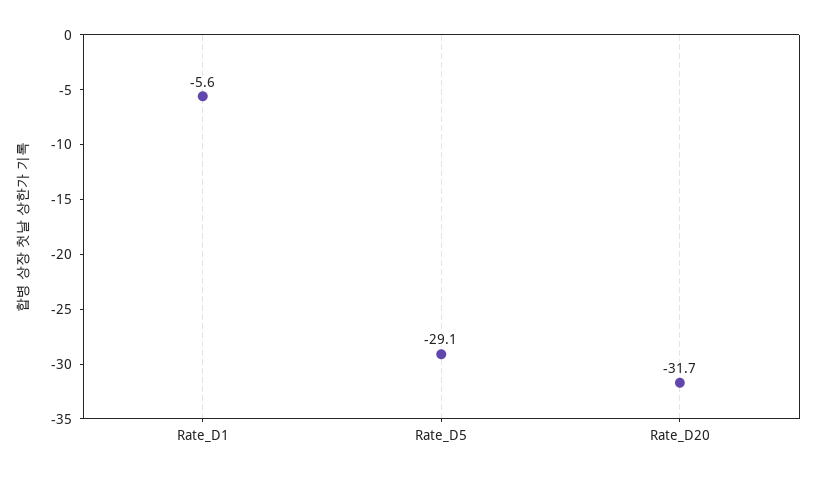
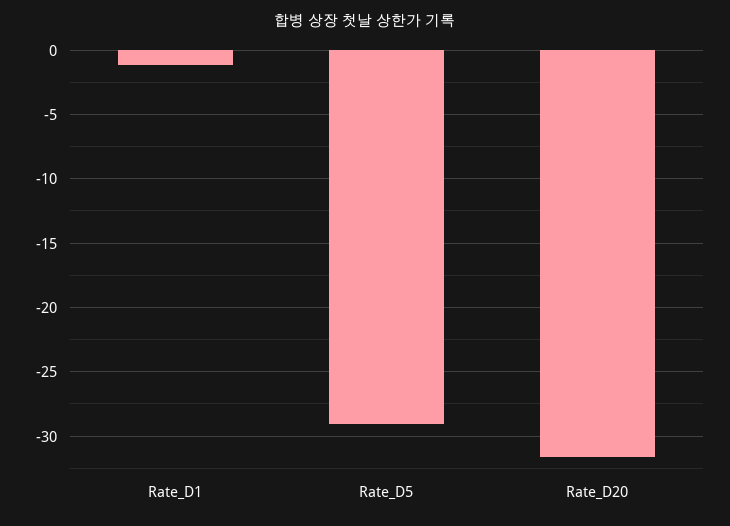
Rate_D1: -5.6 -> -1

